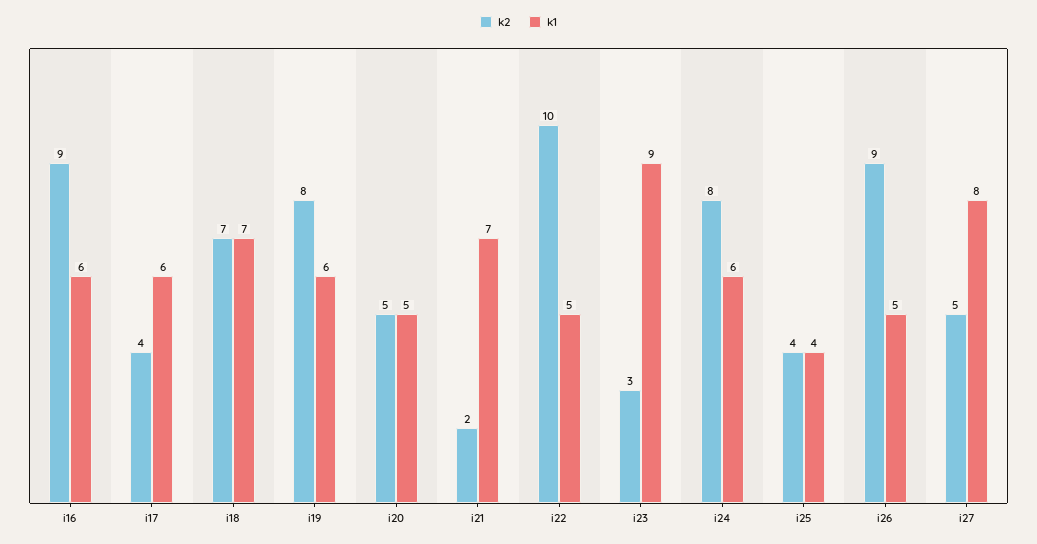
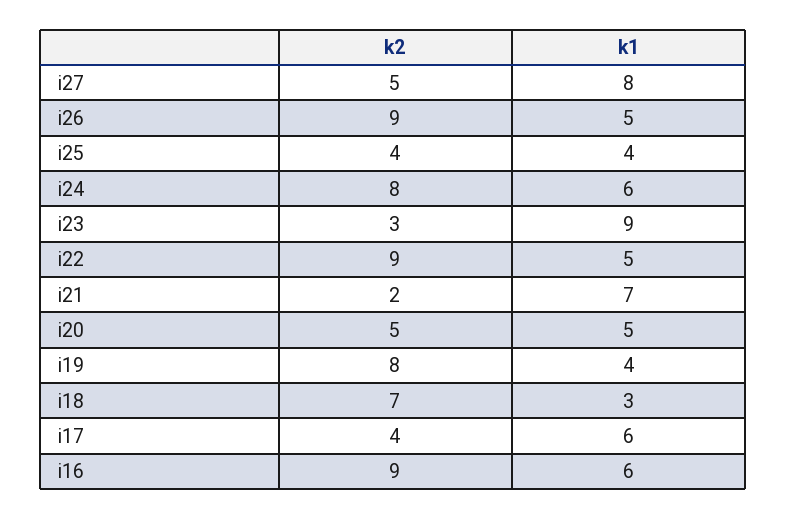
k1, i18: 7 -> 3
k1, i19: 6 -> 4
k2, i22: 10 -> 9

